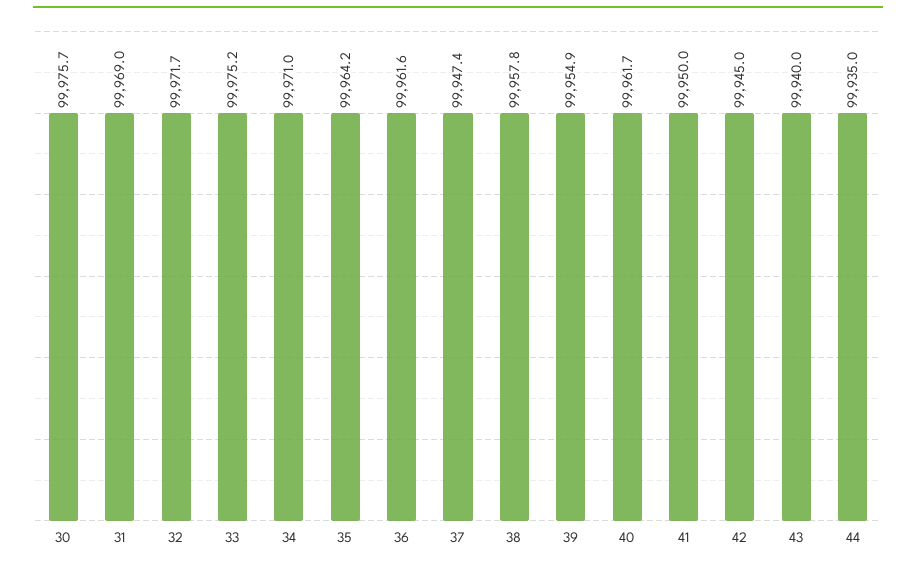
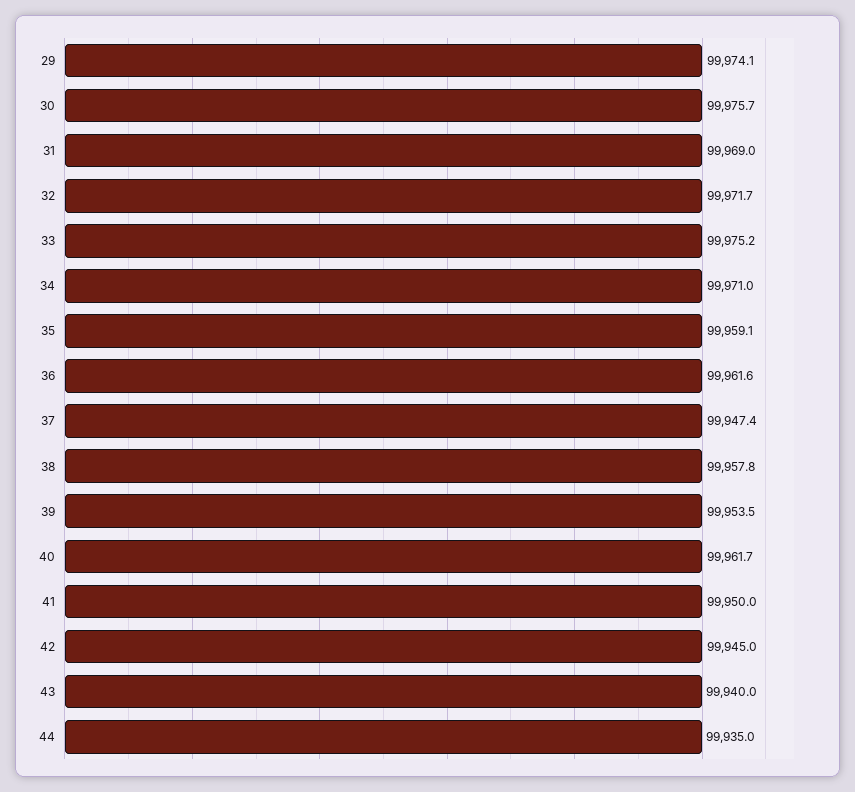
35: 99964.2 -> 99959.1
39: 99954.9 -> 99953.5
29: none -> 99974.1

